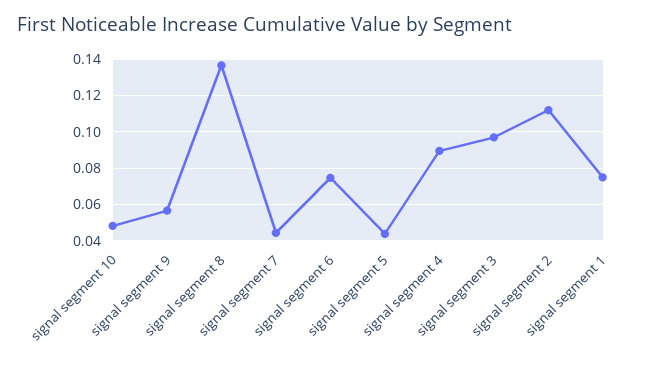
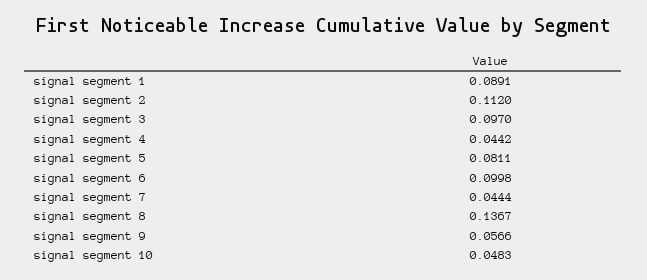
signal segment 6: 0.075 -> 0.0998
signal segment 5: 0.045 -> 0.0811
signal segment 4: 0.09 -> 0.0442
signal segment 1: 0.075 -> 0.0891

